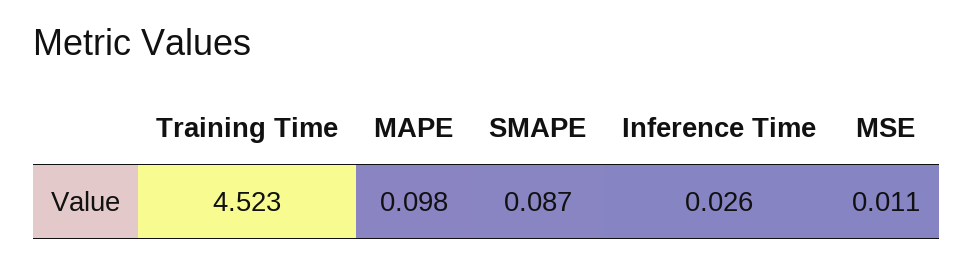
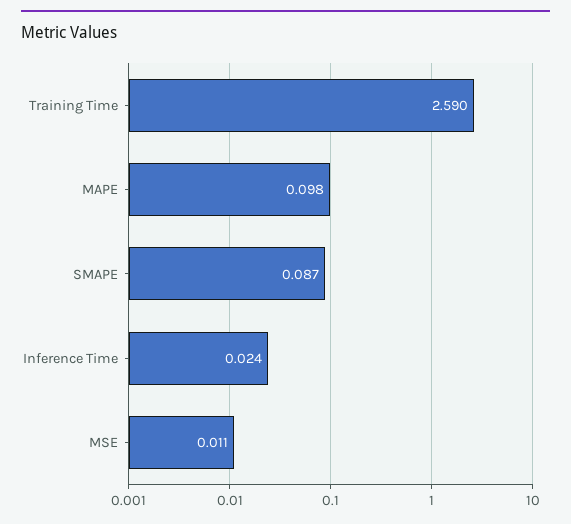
Training Time: 4.523 -> 2.59
Inference Time: 0.026 -> 0.024

